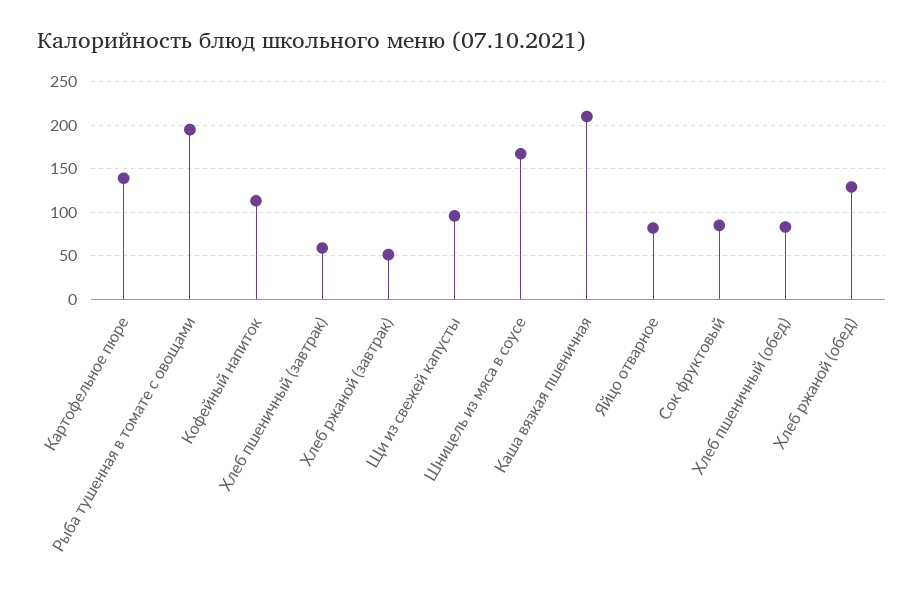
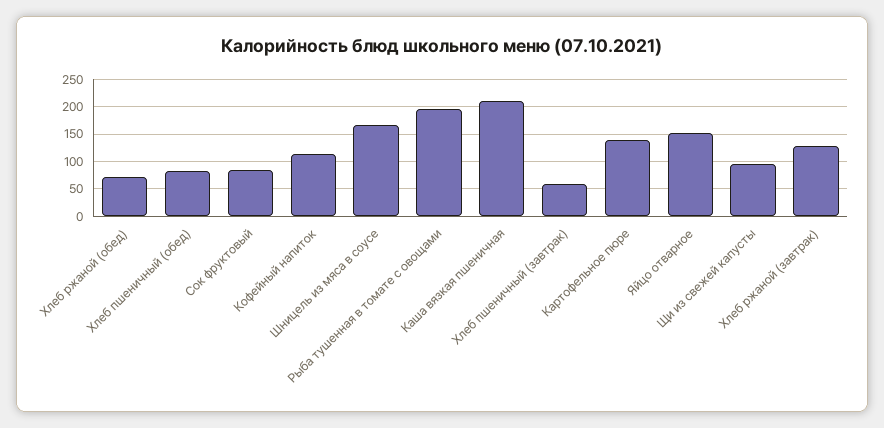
Хлеб ржаной (завтрак): 50 -> 125
Яйцо отварное: 80 -> 150
Хлеб ржаной (обед): 130 -> 75

